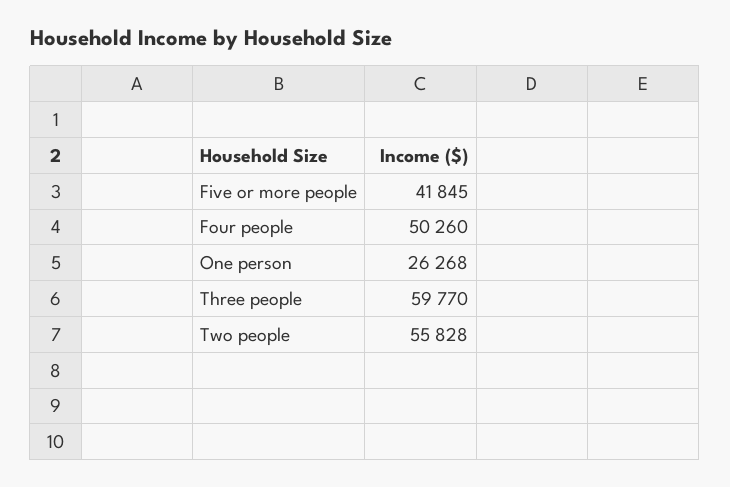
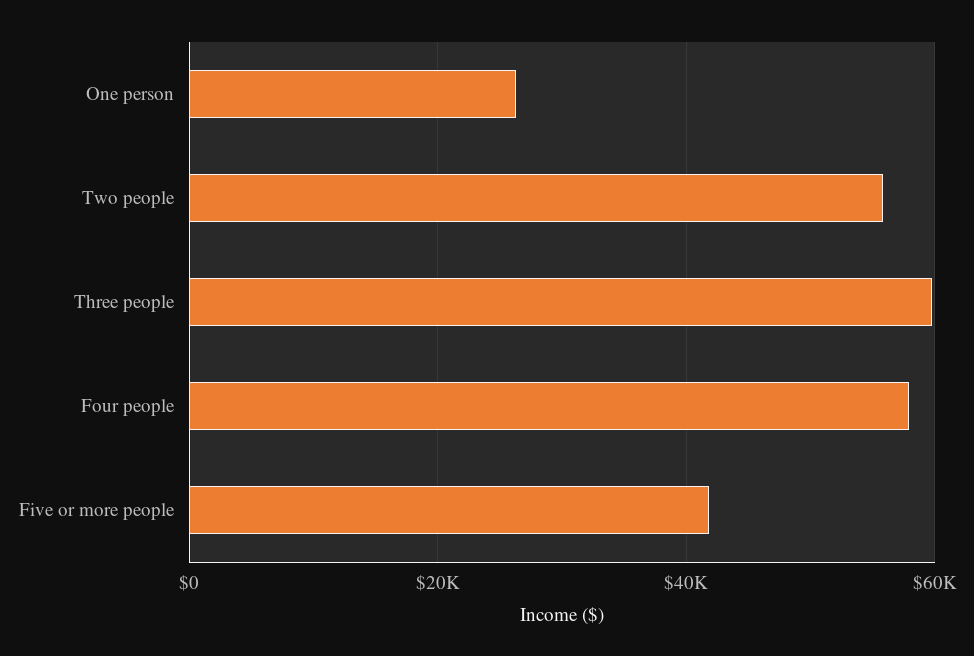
Four people: 50260 -> 58000

